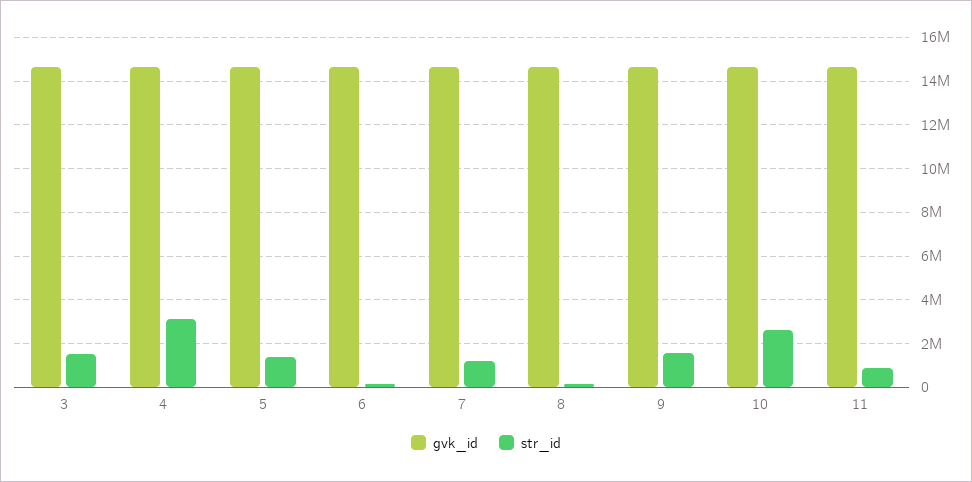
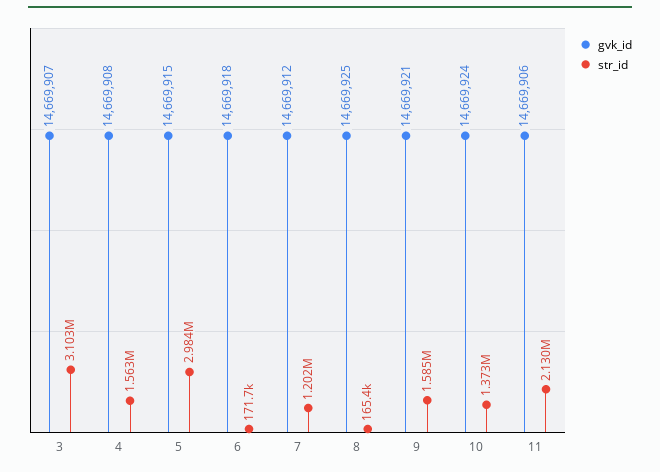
str_id, 3: 1500000 -> 3103000
str_id, 4: 3000000 -> 1563000
str_id, 5: 1500000 -> 2984000
str_id, 10: 2500000 -> 1373000
str_id, 11: 1000000 -> 2130000

